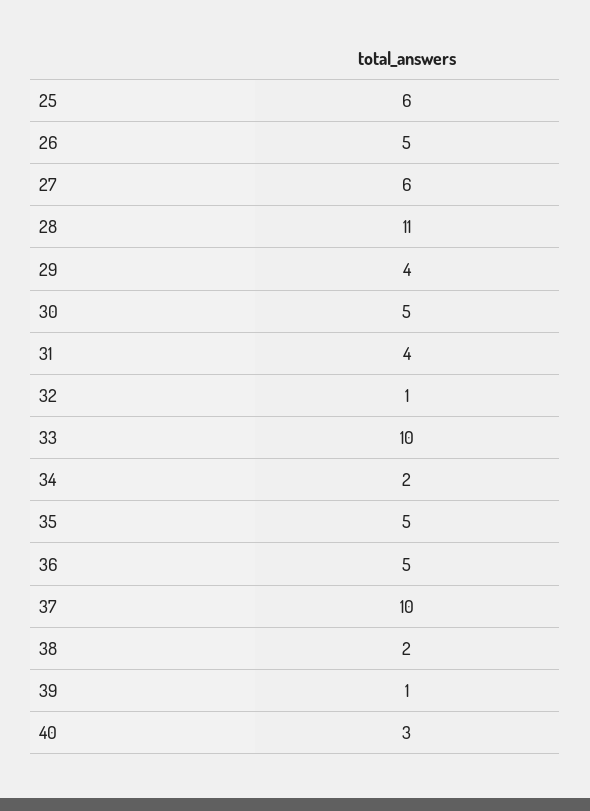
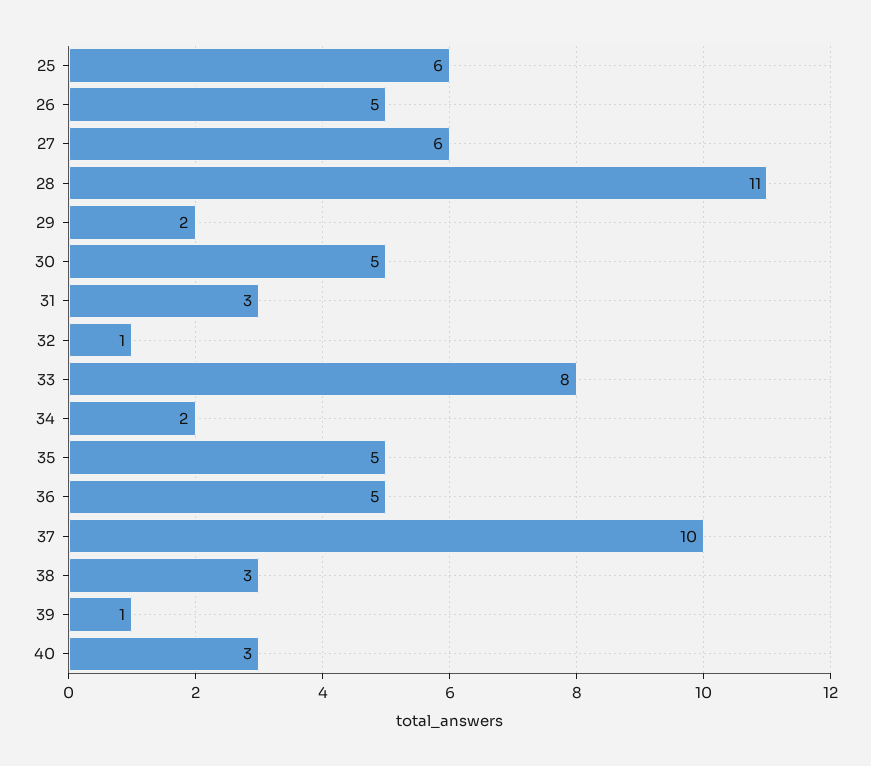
29: 4 -> 2
31: 4 -> 3
33: 10 -> 8
38: 2 -> 3

